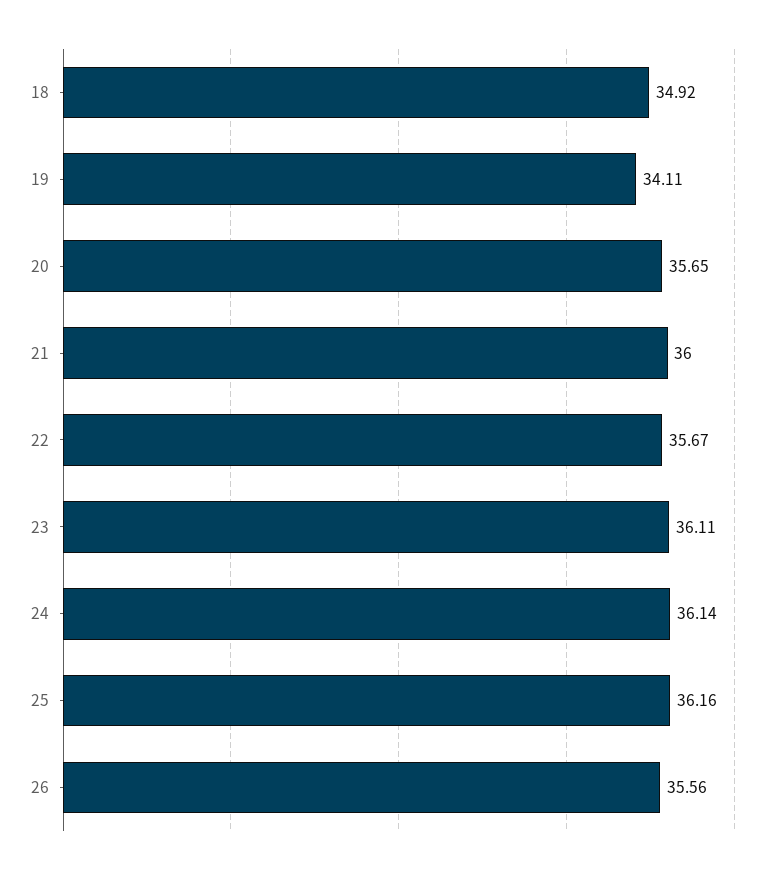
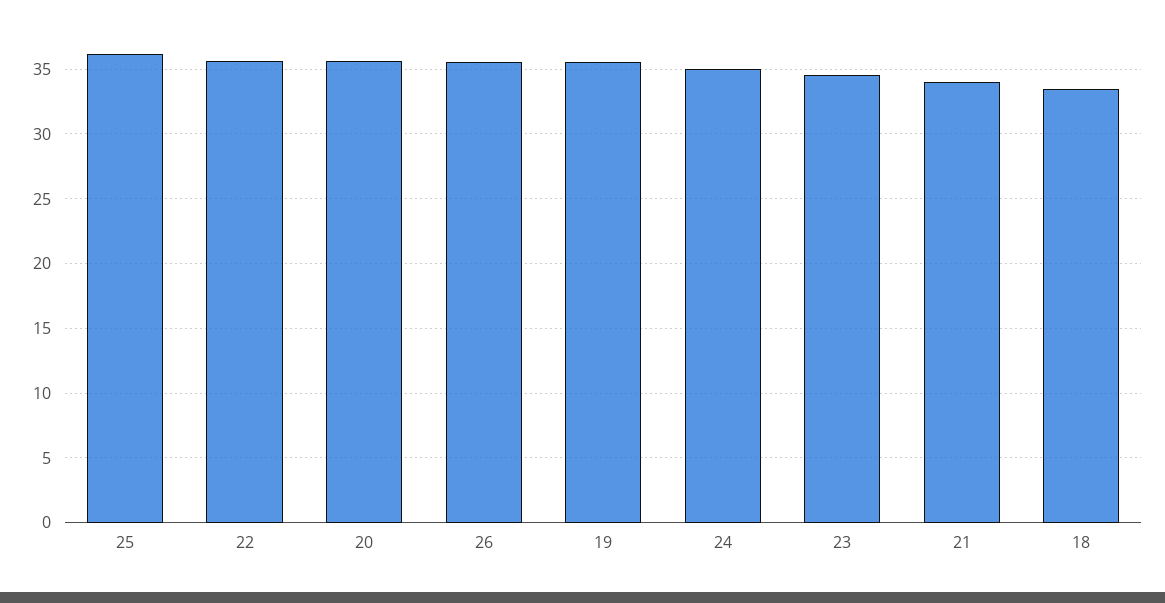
18: 34.92 -> 33.5
19: 34.11 -> 35.5
21: 36 -> 34
23: 36.11 -> 34.5
24: 36.14 -> 35

